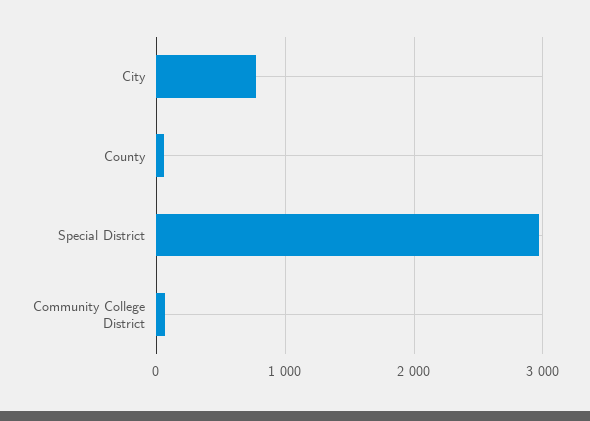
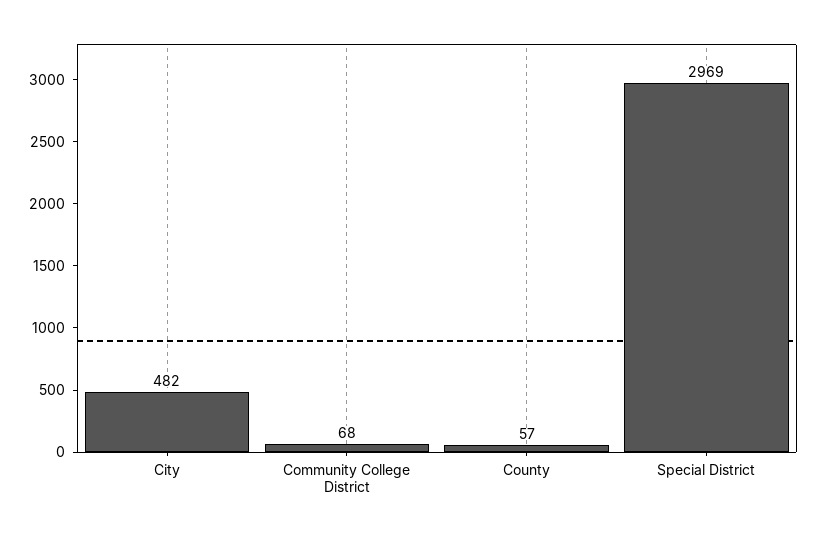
City: 800 -> 482

